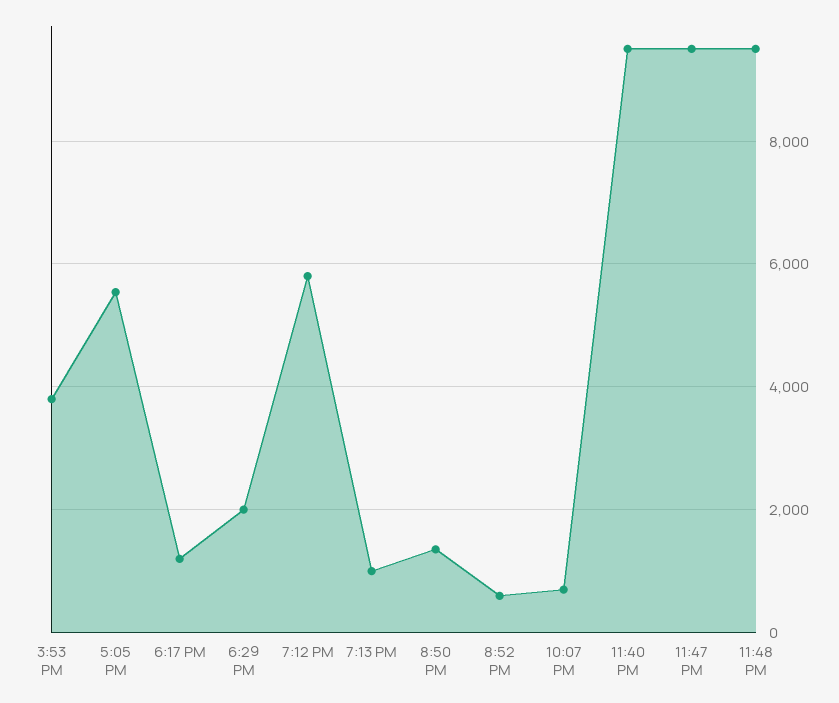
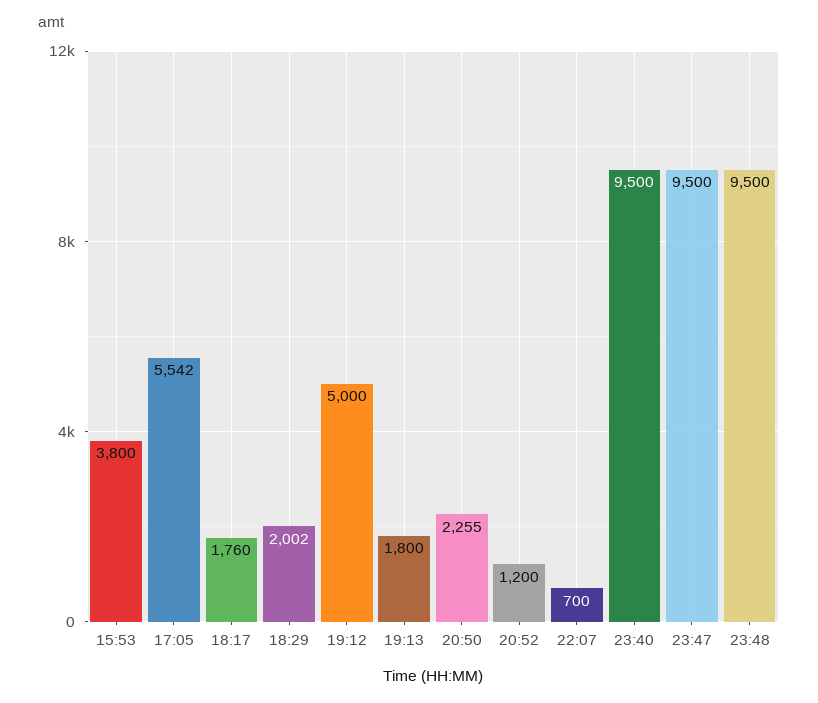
6:17 PM: 1200 -> 1760
7:12 PM: 5800 -> 5000
7:13 PM: 1000 -> 1800
8:50 PM: 1400 -> 2255
8:52 PM: 600 -> 1200

